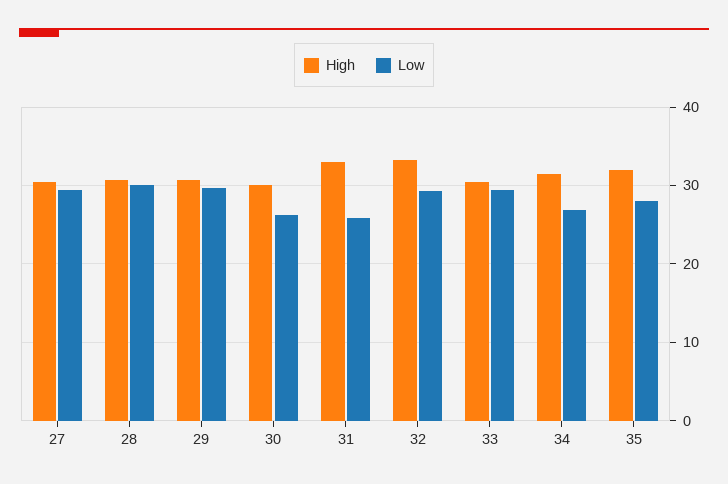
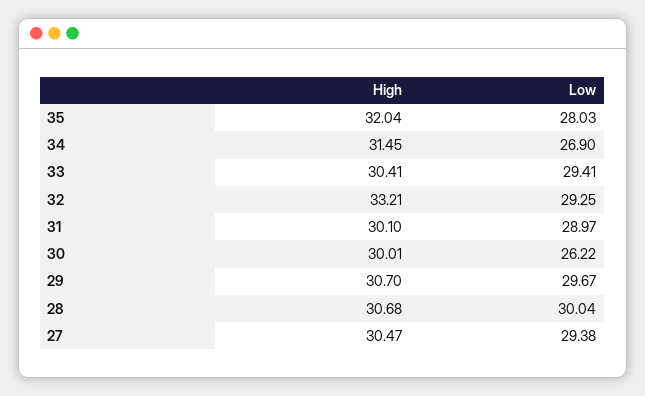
High, 31: 33 -> 30.1
Low, 31: 26 -> 28.97

